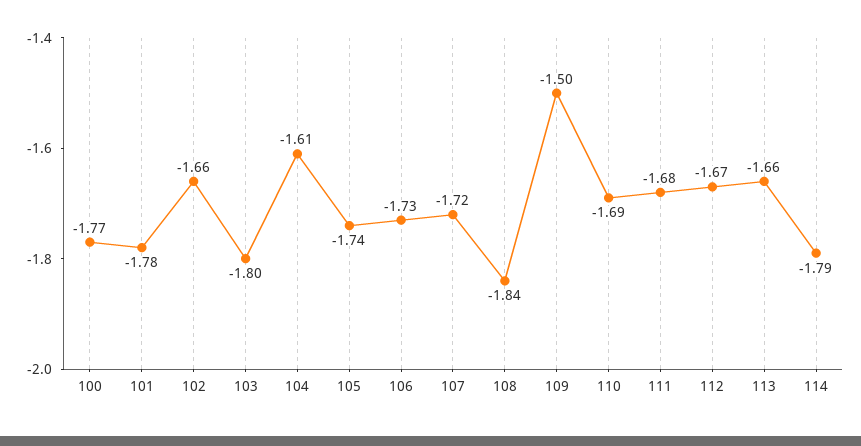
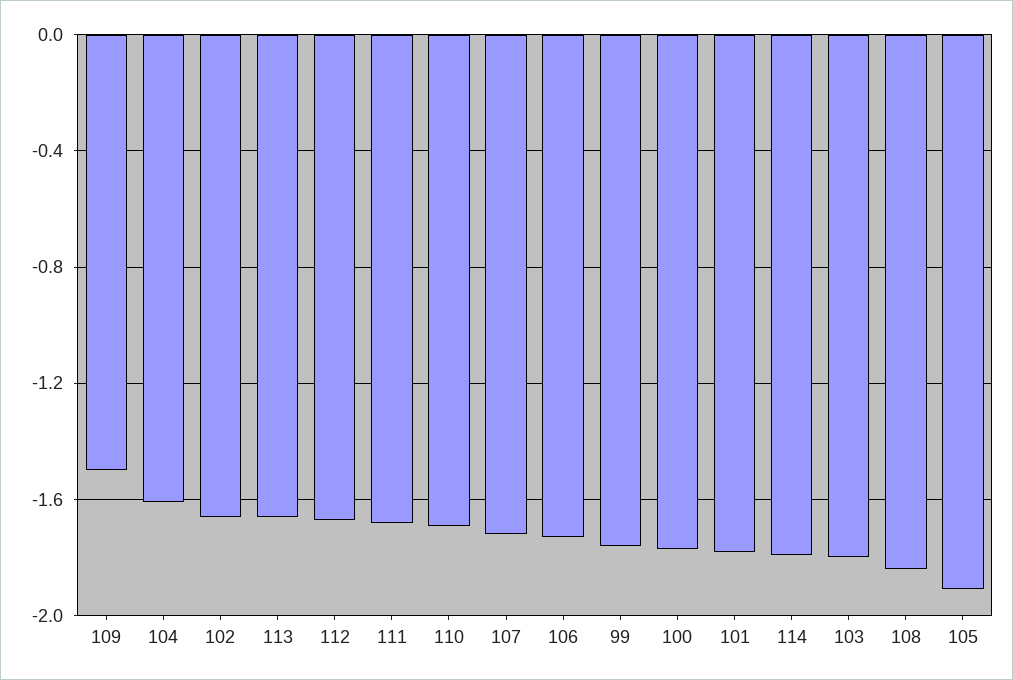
105: -1.74 -> -1.9
99: none -> -1.75

